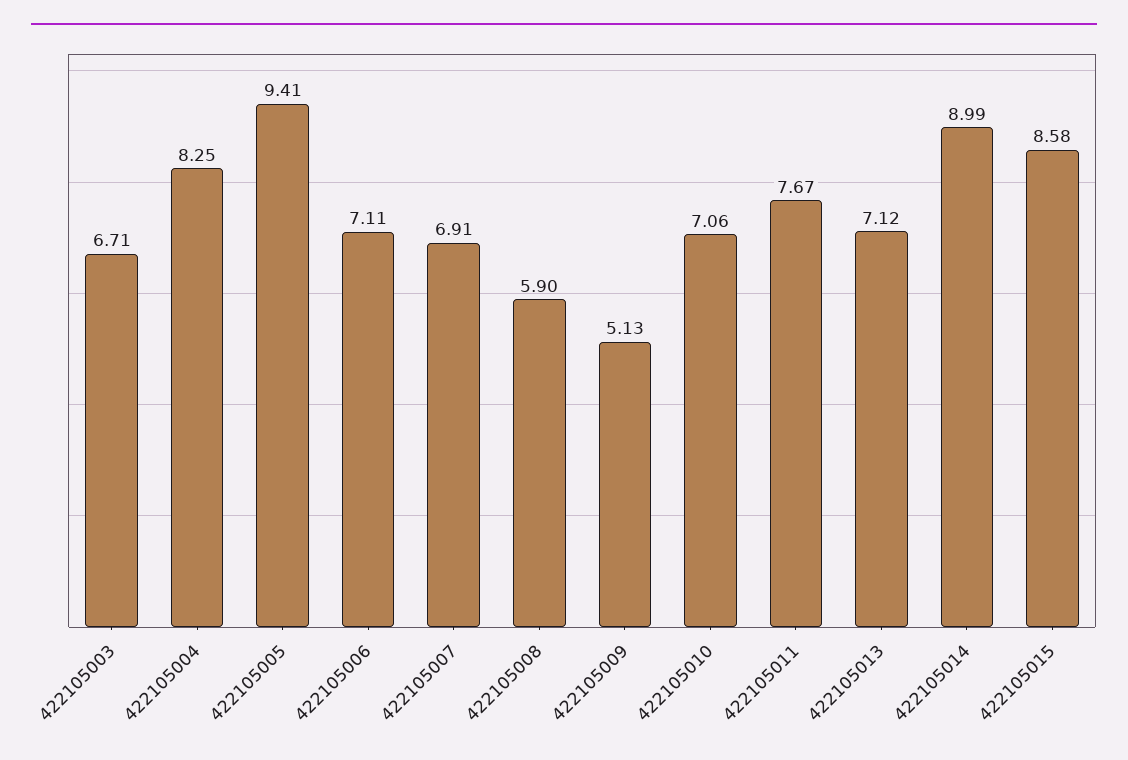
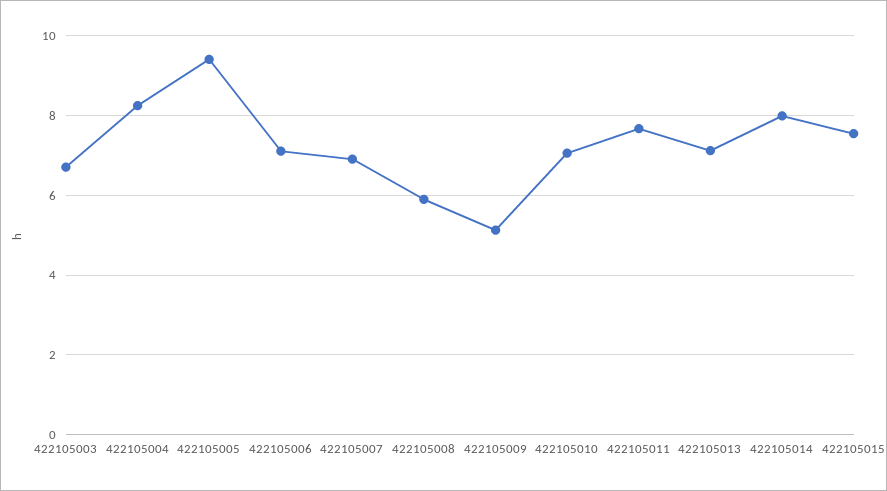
422105014: 8.99 -> 8
422105015: 8.58 -> 7.6

